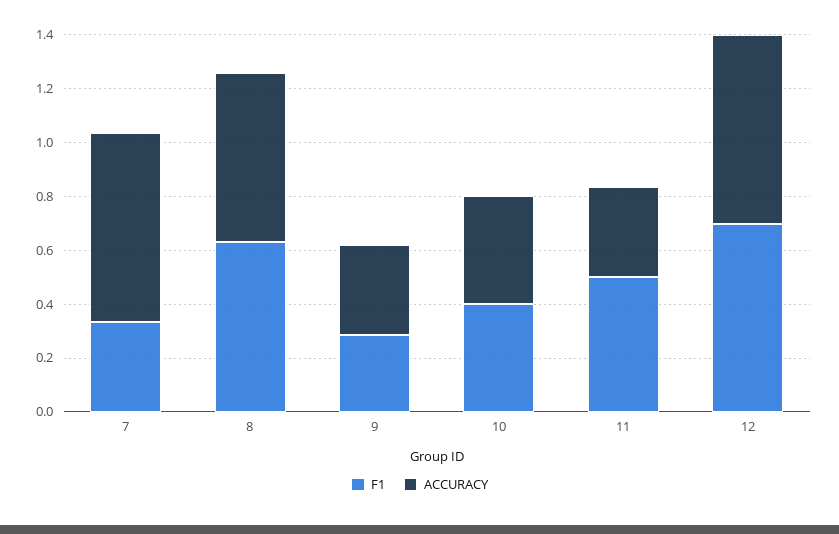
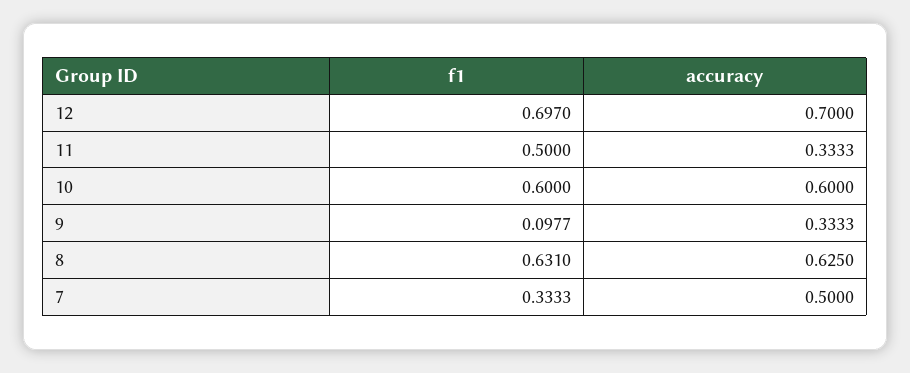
ACCURACY, 7: 0.7 -> 0.5
F1, 9: 0.3 -> 0.0977
F1, 10: 0.4 -> 0.6
ACCURACY, 10: 0.4 -> 0.6

